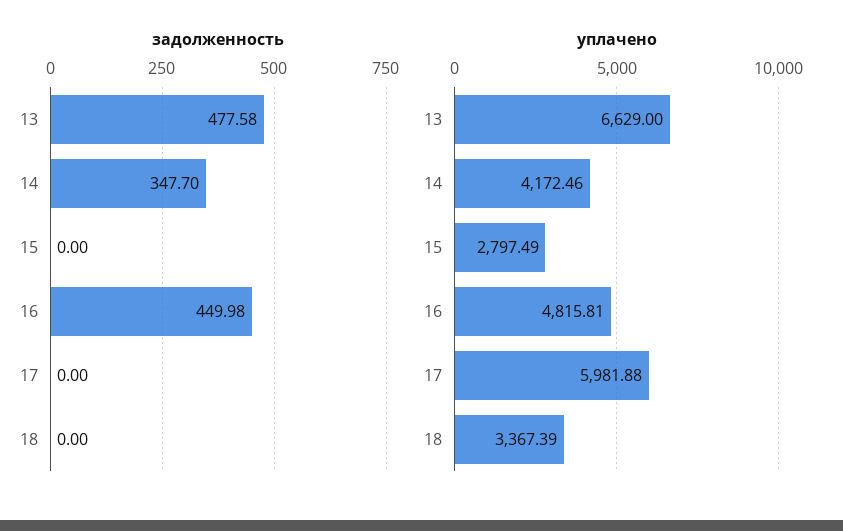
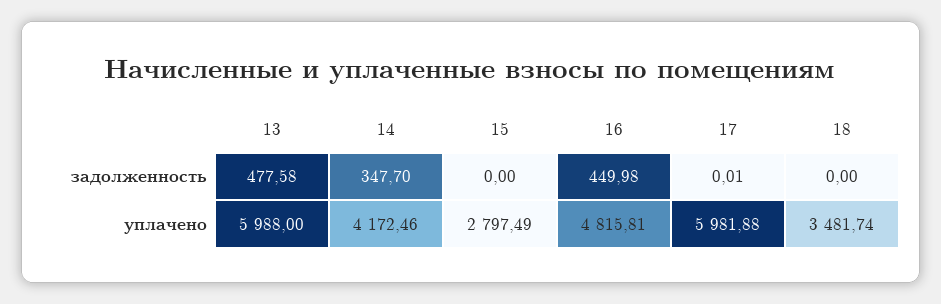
задолженность, 17: 0 -> 0.01
уплачено, 13: 6629 -> 5988
уплачено, 18: 3367.39 -> 3481.74

